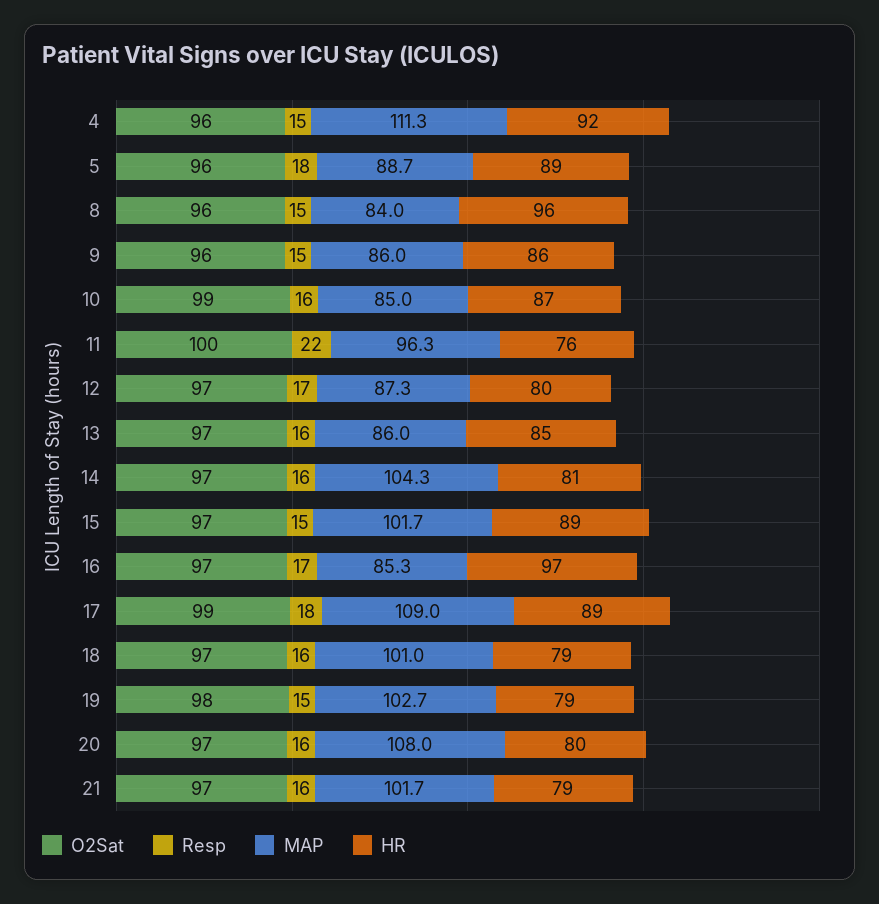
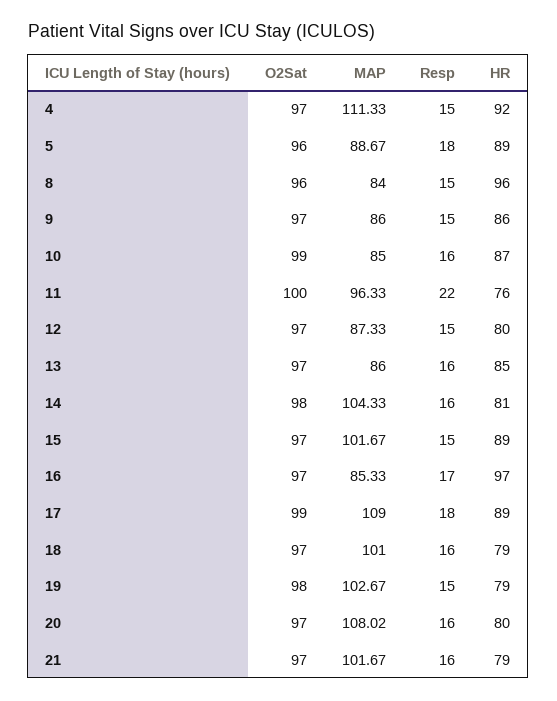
O2Sat, 4: 96 -> 97
O2Sat, 9: 96 -> 97
Resp, 12: 17 -> 15
O2Sat, 14: 97 -> 98

